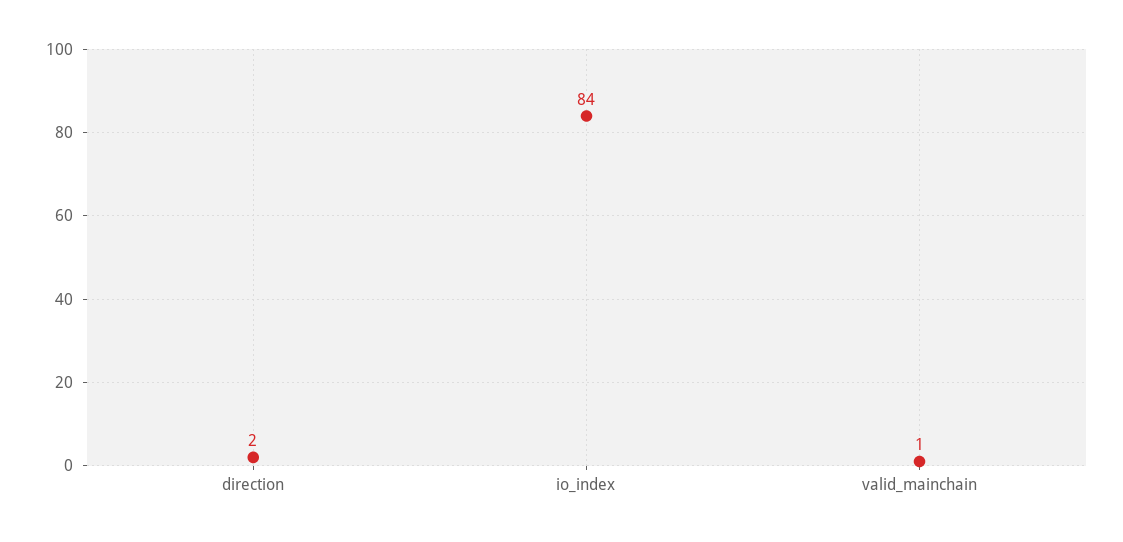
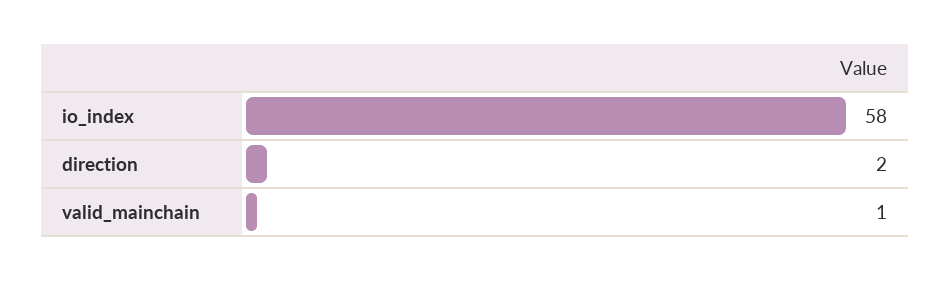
io_index: 84 -> 58

